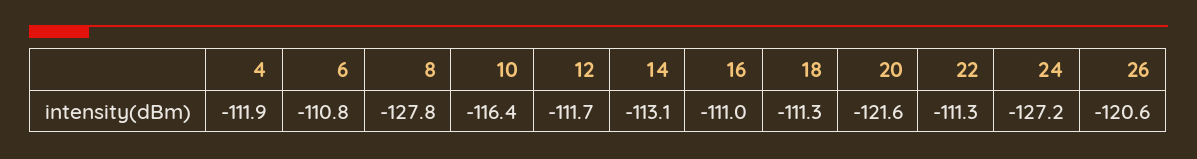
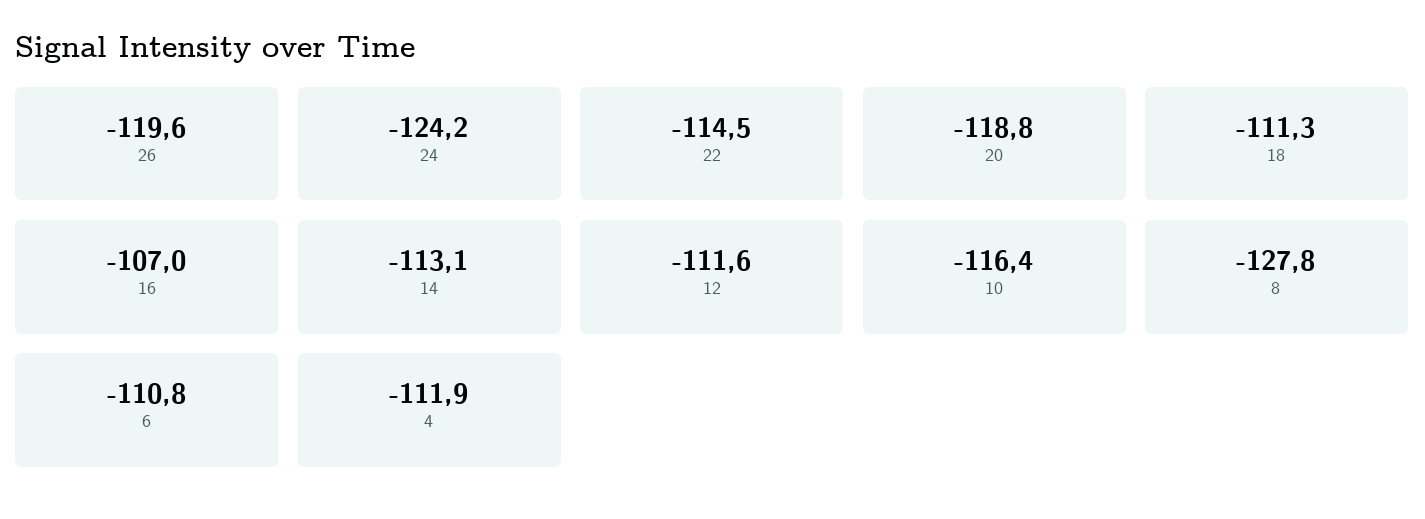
12: -111.7 -> -111.6
16: -111 -> -107
20: -121.6 -> -118.8
22: -111.3 -> -114.5
24: -127.2 -> -124.2
26: -120.6 -> -119.6

